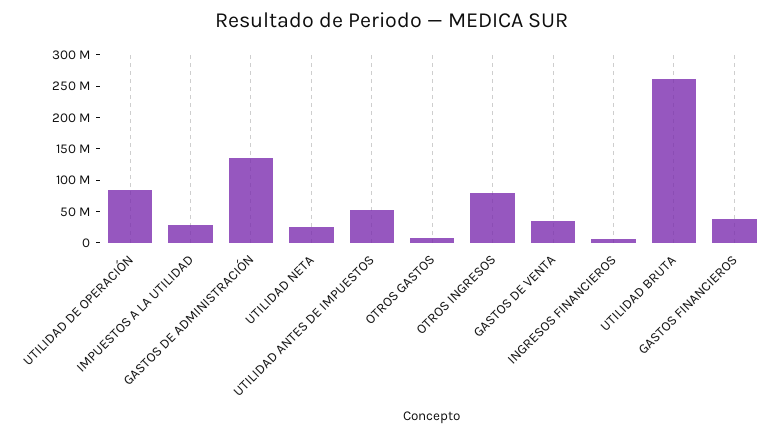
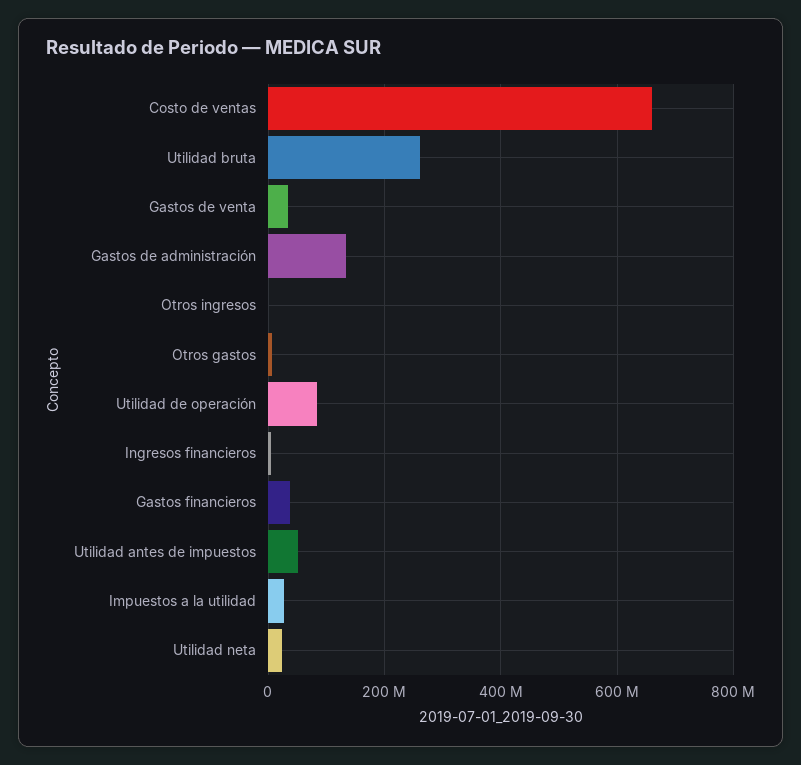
OTROS INGRESOS: 75000000 -> 0
Costo de ventas: none -> 660000000

